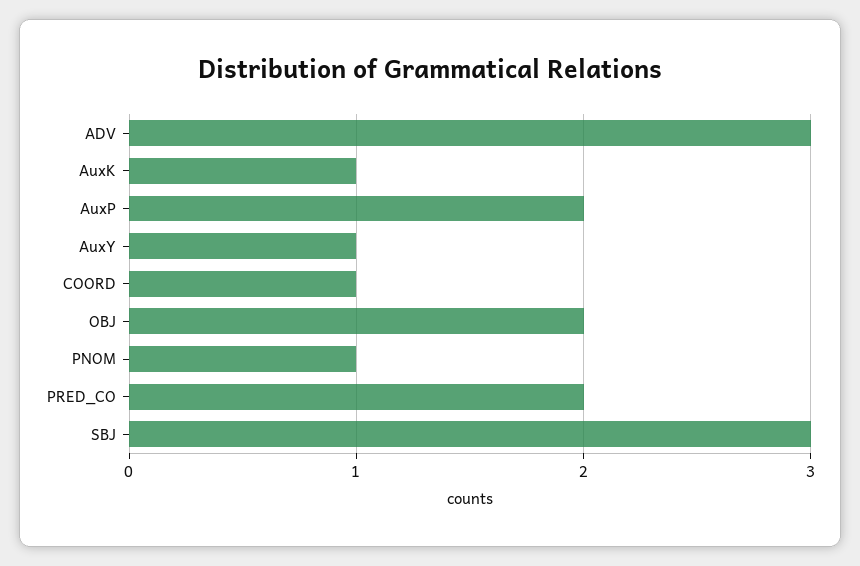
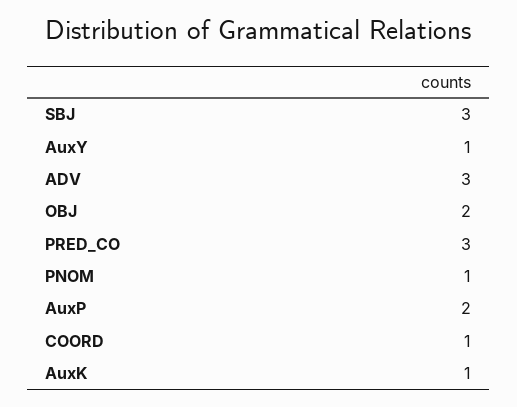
PRED_CO: 2 -> 3

